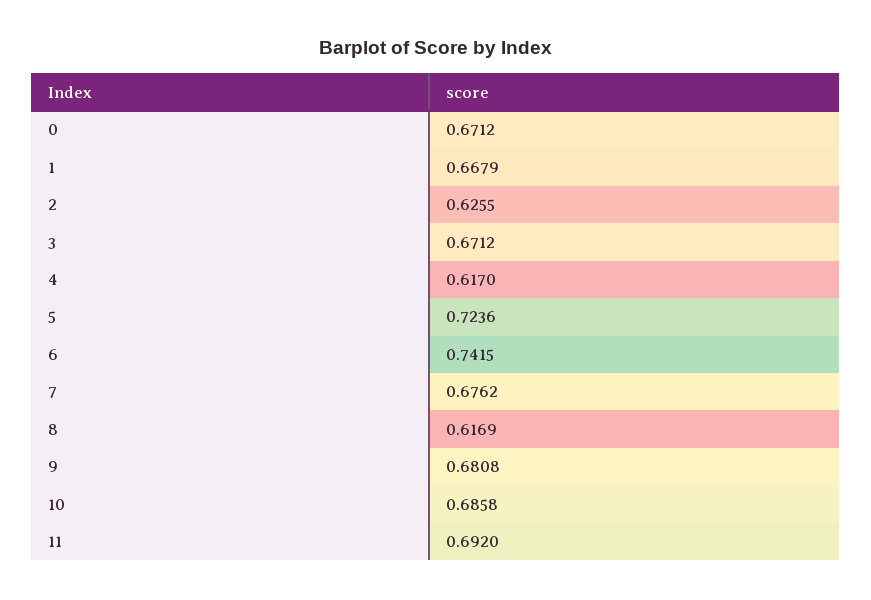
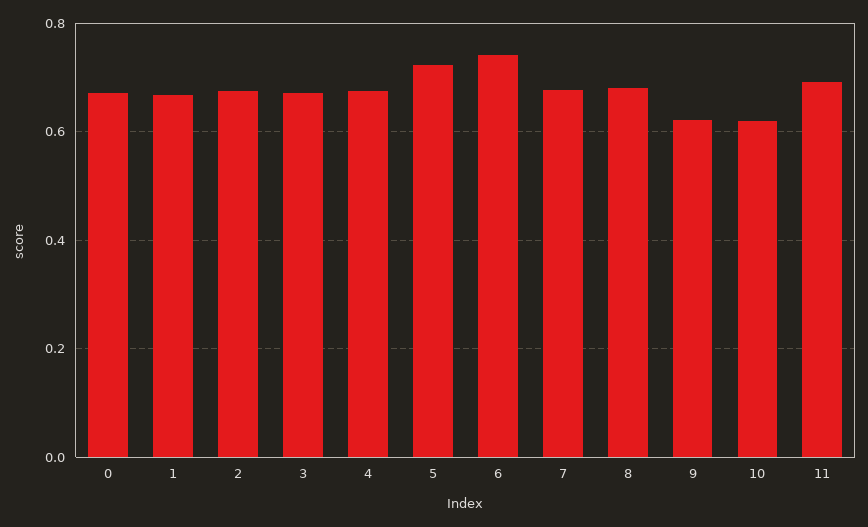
2: 0.6255 -> 0.68
4: 0.617 -> 0.68
8: 0.6169 -> 0.68
9: 0.6808 -> 0.62
10: 0.6858 -> 0.62

